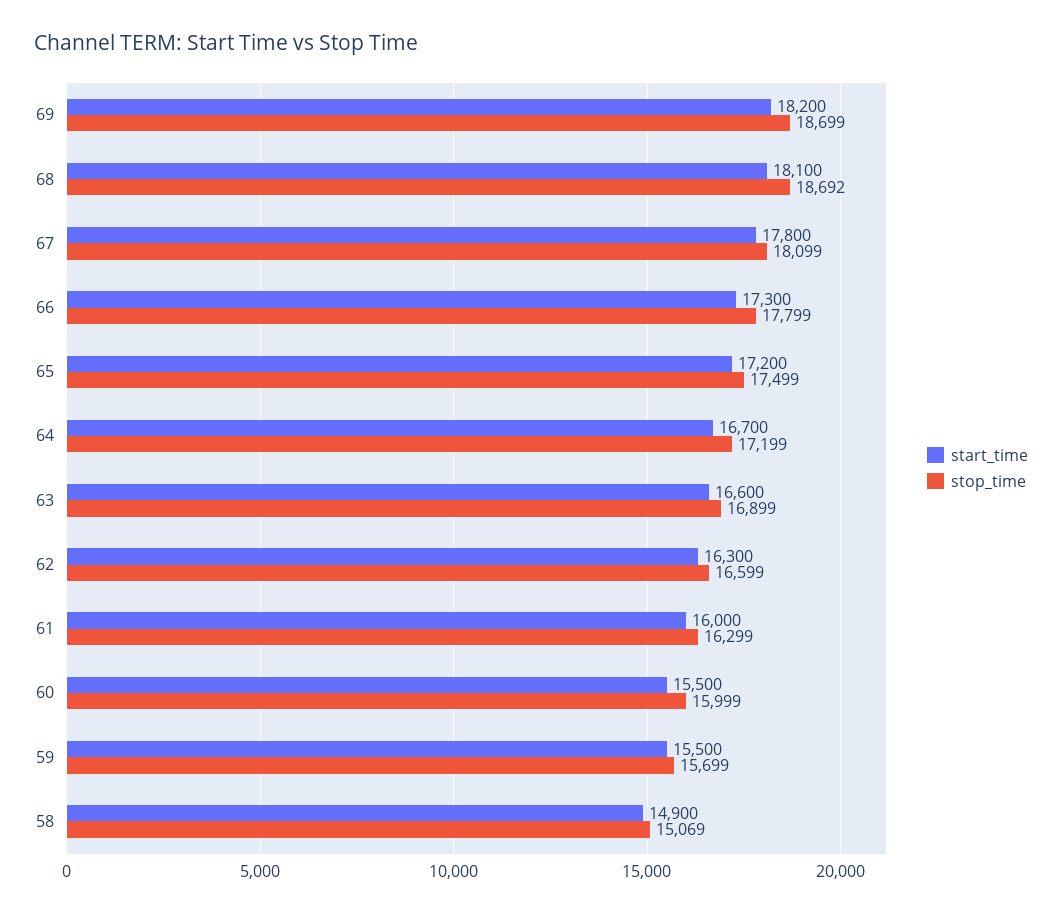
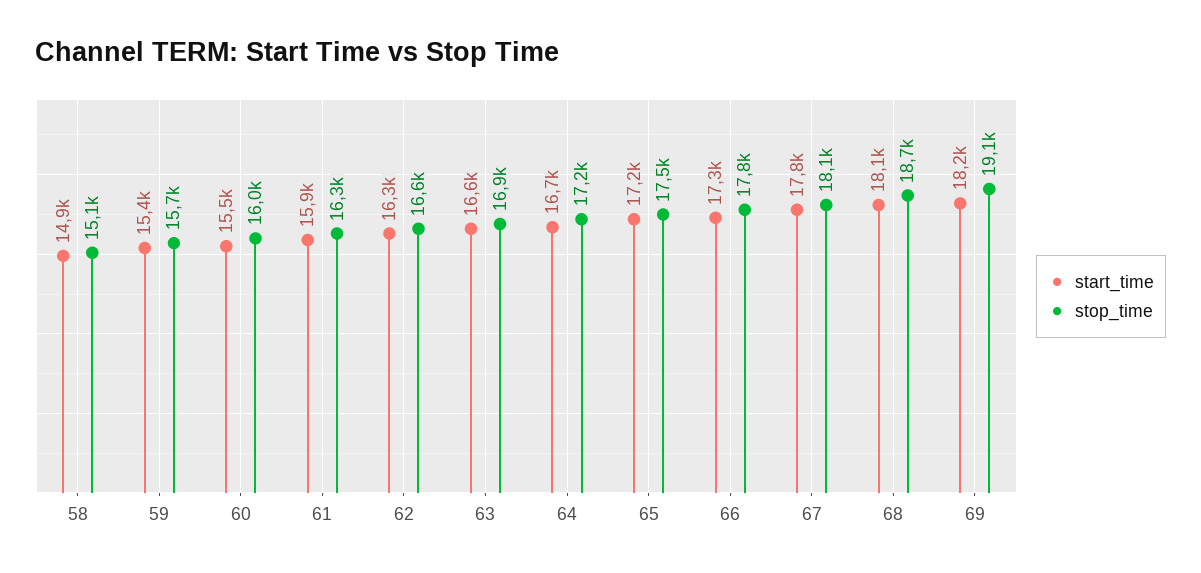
stop_time, 69: 18699 -> 19100
start_time, 61: 16000 -> 15900
start_time, 59: 15500 -> 15400

